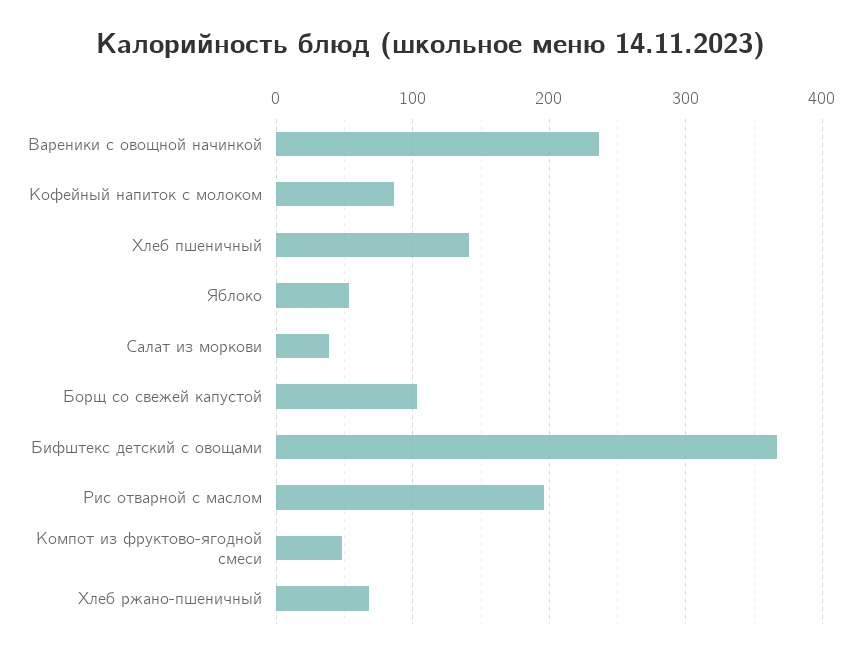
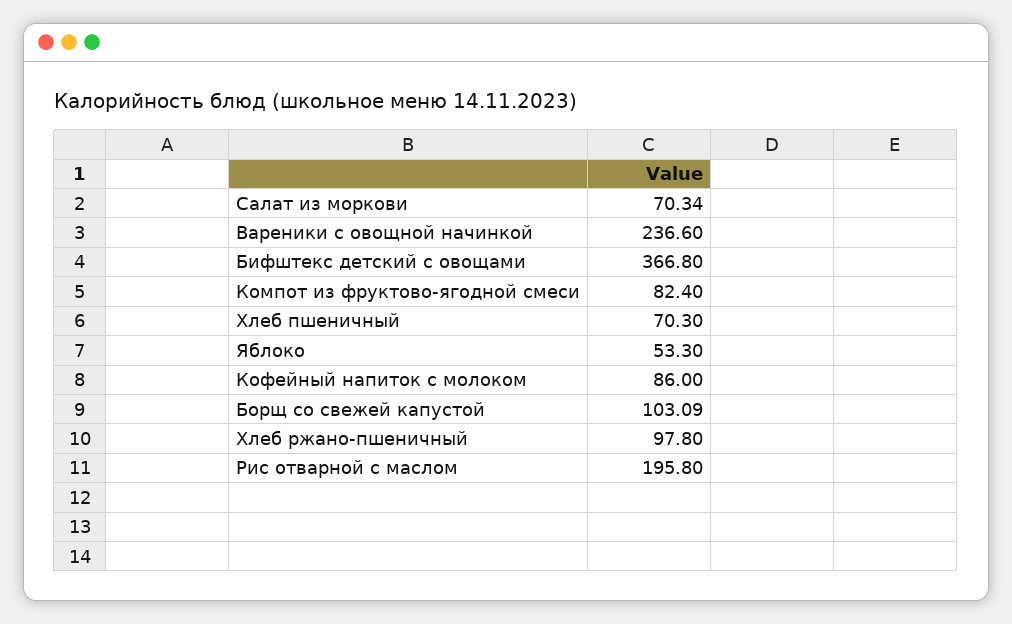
Хлеб пшеничный: 140 -> 70.3
Салат из моркови: 40 -> 70.34
Компот из фруктово-ягодной смеси: 50 -> 82.4
Хлеб ржано-пшеничный: 70 -> 97.8

